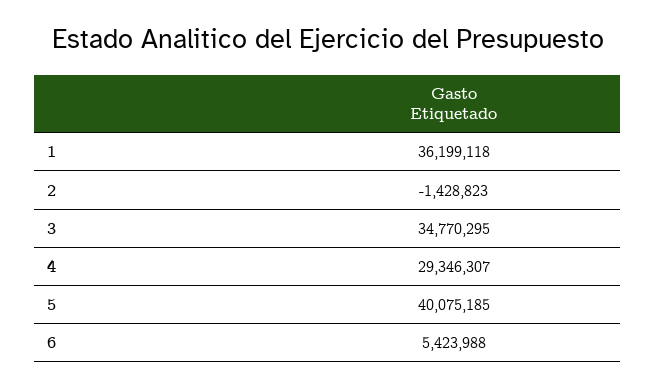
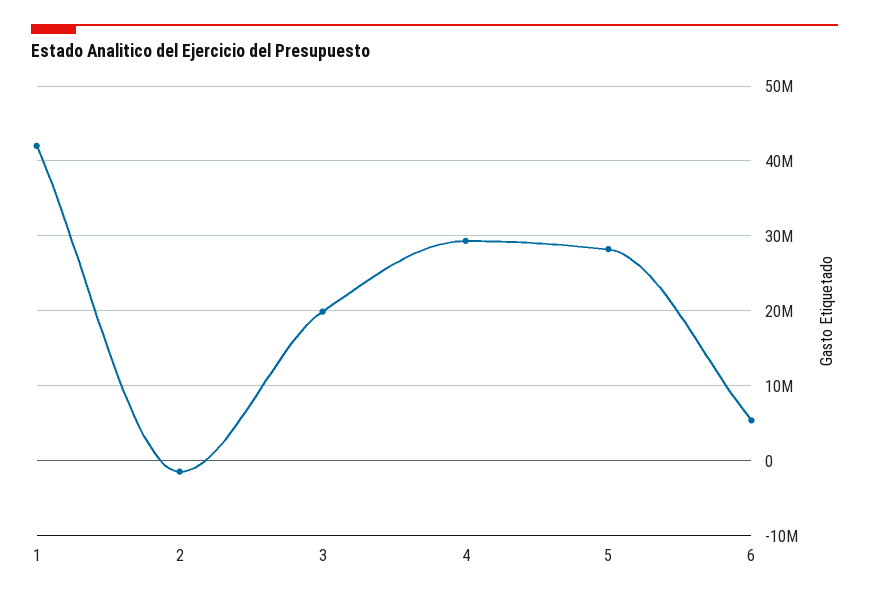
1: 36199118 -> 42000000
3: 34770295 -> 20000000
5: 40075185 -> 28000000

